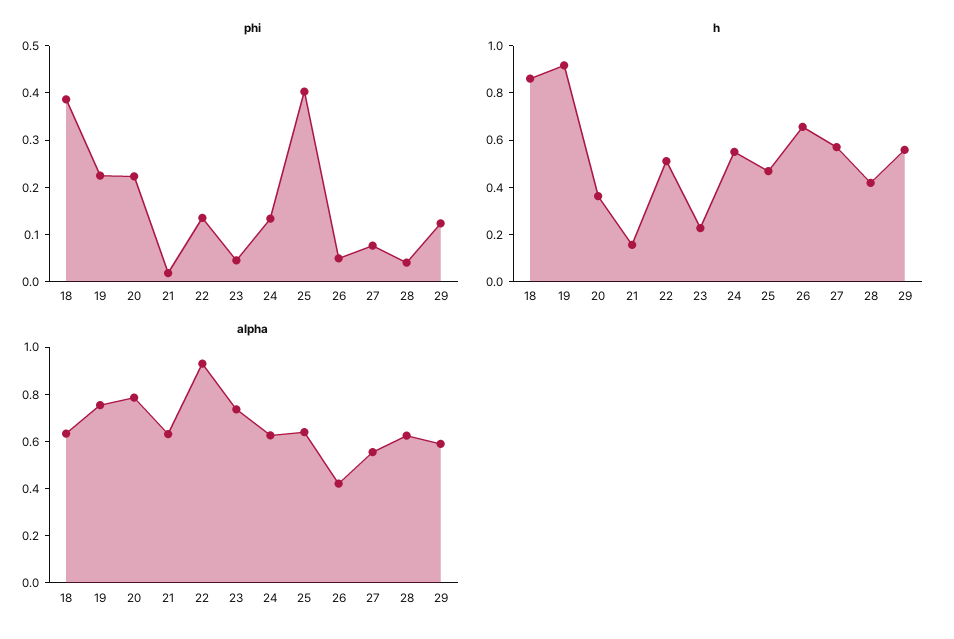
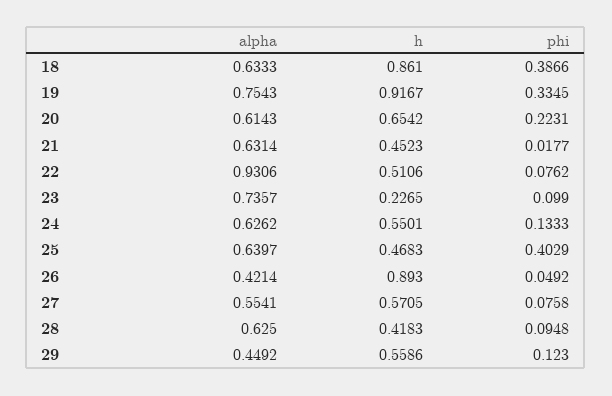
phi, 19: 0.22 -> 0.3345
phi, 22: 0.14 -> 0.0762
phi, 23: 0.04 -> 0.099
phi, 28: 0.04 -> 0.0948
h, 20: 0.35 -> 0.6542
h, 21: 0.15 -> 0.4523
h, 26: 0.65 -> 0.893
alpha, 20: 0.8 -> 0.6143
alpha, 29: 0.6 -> 0.4492

